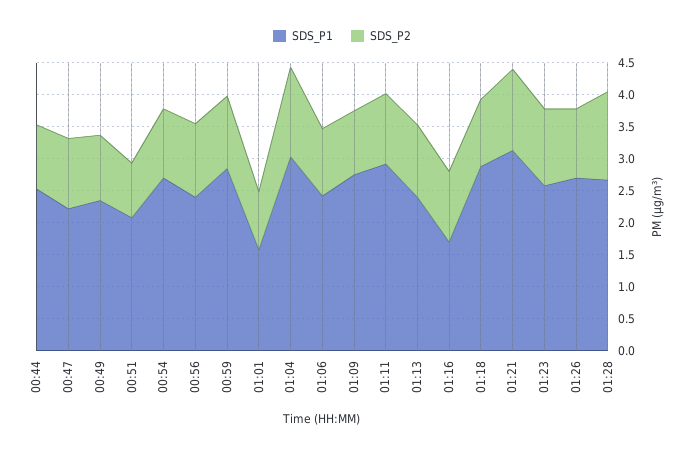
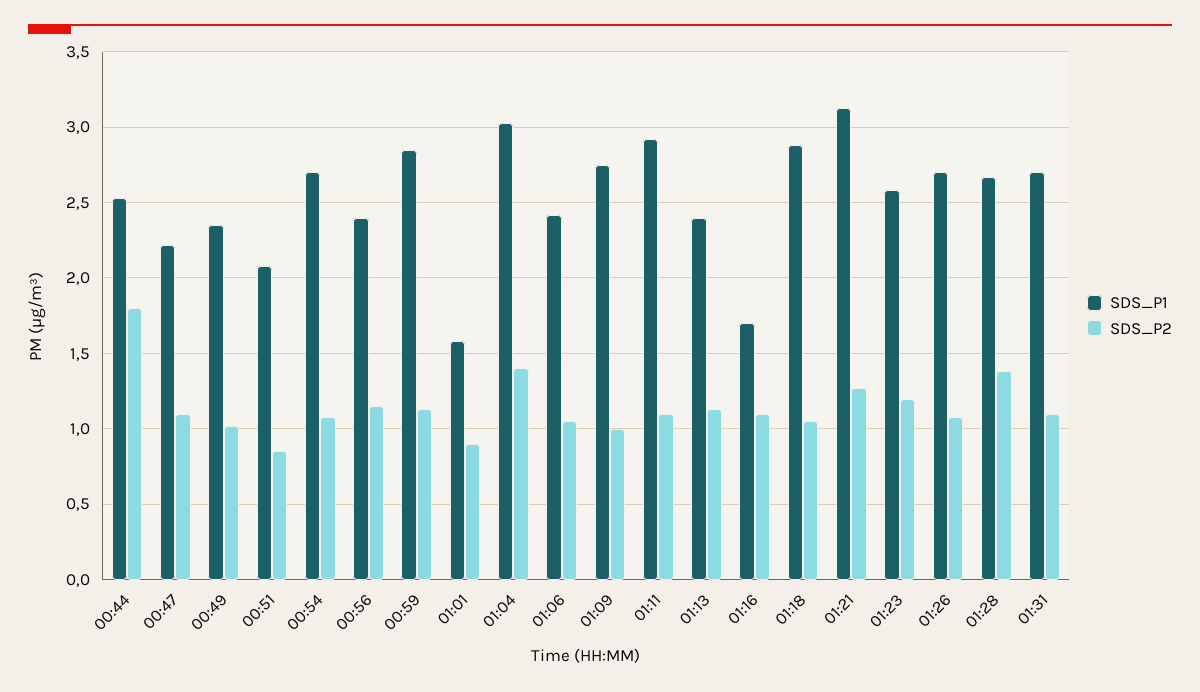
SDS_P2, 00:44: 1 -> 1.8
SDS_P1, 01:31: none -> 2.7
SDS_P2, 01:31: none -> 1.1

